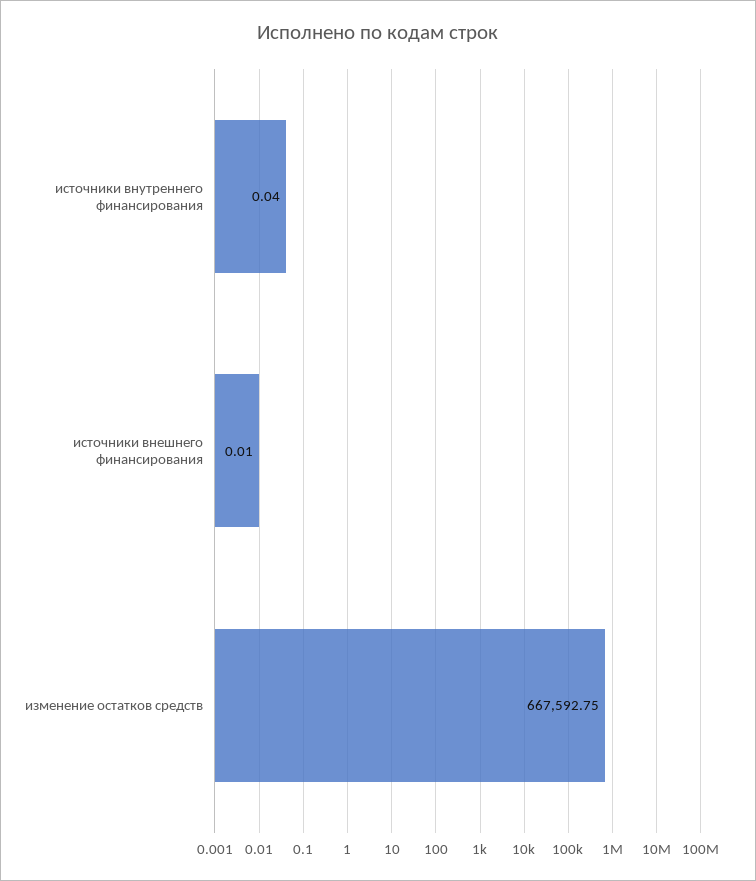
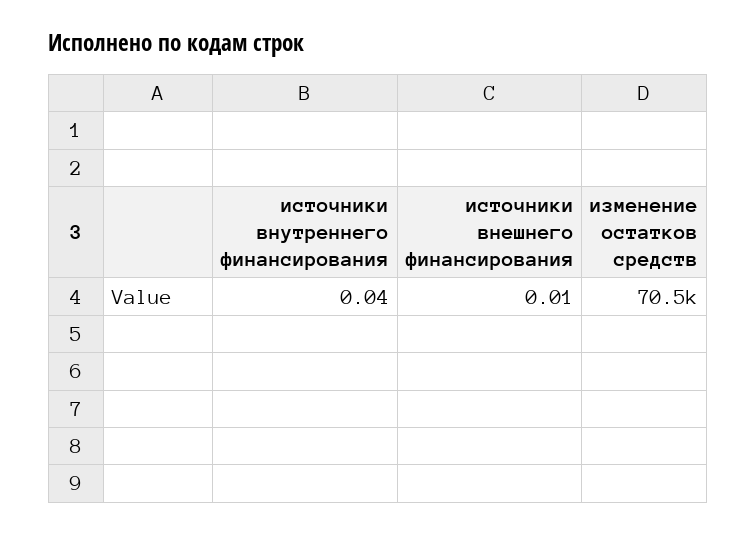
изменение остатков средств: 667592.75 -> 70500

